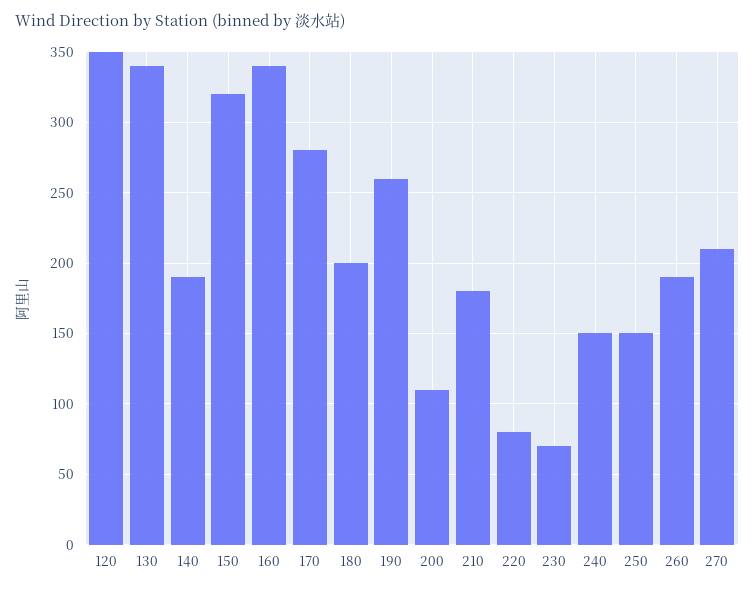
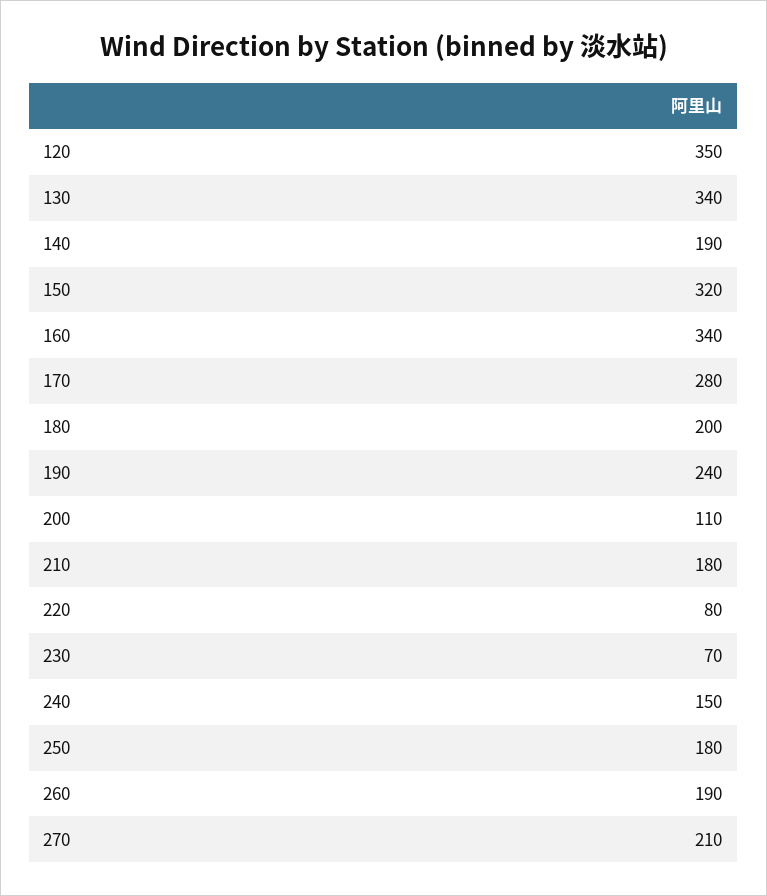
190: 260 -> 240
250: 150 -> 180

